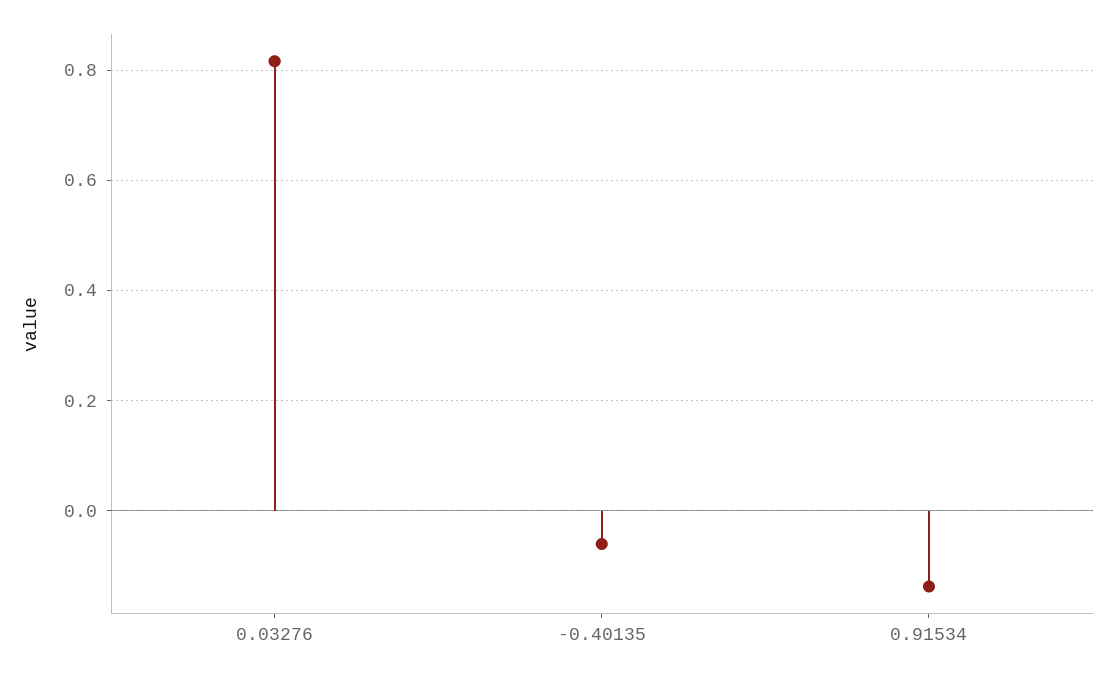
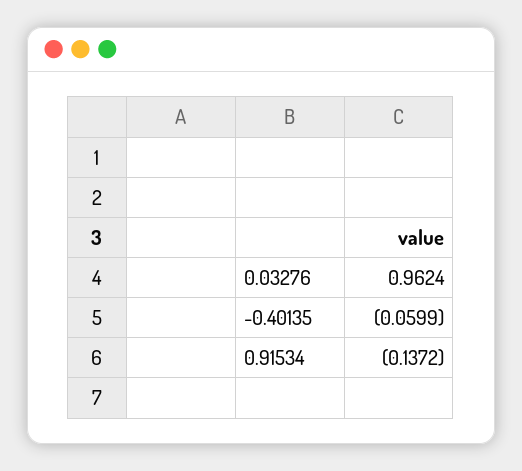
0.03276: 0.82 -> 0.9624

